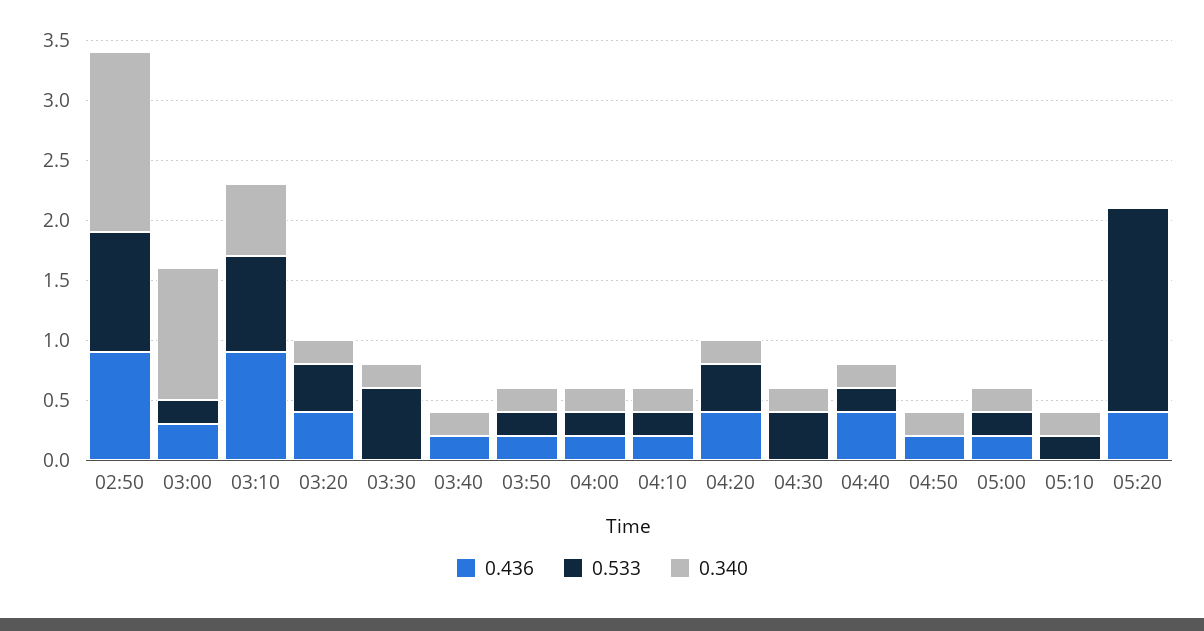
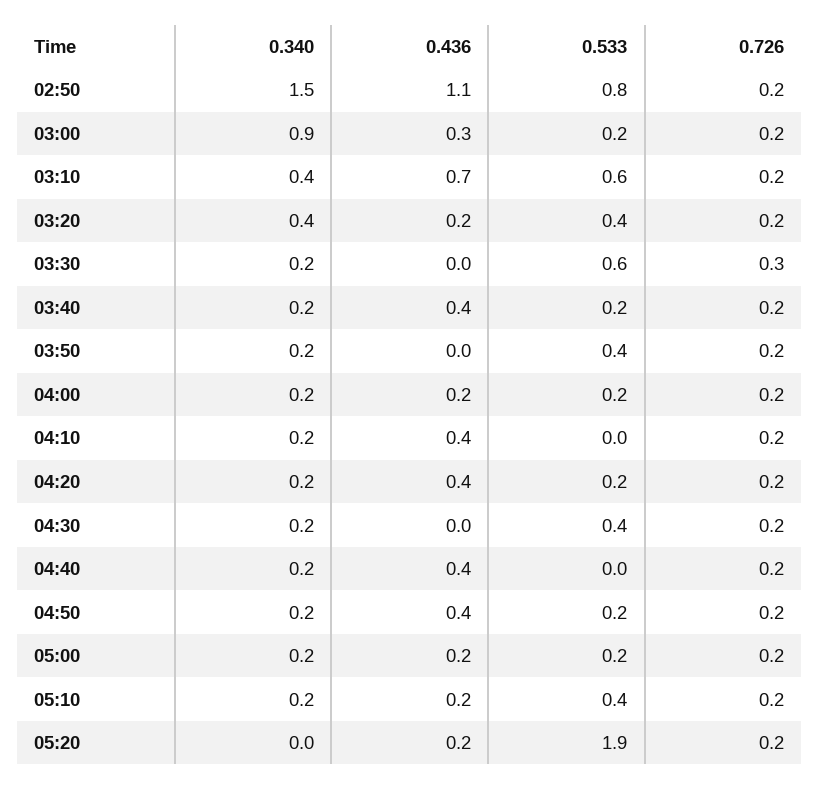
0.436, 02:50: 0.9 -> 1.1
0.533, 02:50: 1 -> 0.8
0.340, 03:00: 1.1 -> 0.9
0.436, 03:10: 0.9 -> 0.7
0.533, 03:10: 0.8 -> 0.6
0.340, 03:10: 0.6 -> 0.4
0.436, 03:20: 0.4 -> 0.2
0.340, 03:20: 0.2 -> 0.4
0.436, 03:40: 0.2 -> 0.4
0.533, 03:40: 0 -> 0.2
0.436, 03:50: 0.2 -> 0
0.533, 03:50: 0.2 -> 0.4
0.436, 04:10: 0.2 -> 0.4
0.533, 04:10: 0.2 -> 0
0.533, 04:20: 0.4 -> 0.2
0.533, 04:40: 0.2 -> 0
0.436, 04:50: 0.2 -> 0.4
0.533, 04:50: 0 -> 0.2
0.436, 05:10: 0 -> 0.2
0.533, 05:10: 0.2 -> 0.4
0.436, 05:20: 0.4 -> 0.2
0.533, 05:20: 1.7 -> 1.9
0.726, 02:50: none -> 0.2
0.726, 03:00: none -> 0.2
0.726, 03:10: none -> 0.2
0.726, 03:20: none -> 0.2
0.726, 03:30: none -> 0.3
0.726, 03:40: none -> 0.2
0.726, 03:50: none -> 0.2
0.726, 04:00: none -> 0.2
0.726, 04:10: none -> 0.2
0.726, 04:20: none -> 0.2
0.726, 04:30: none -> 0.2
0.726, 04:40: none -> 0.2
0.726, 04:50: none -> 0.2
0.726, 05:00: none -> 0.2
0.726, 05:10: none -> 0.2
0.726, 05:20: none -> 0.2

